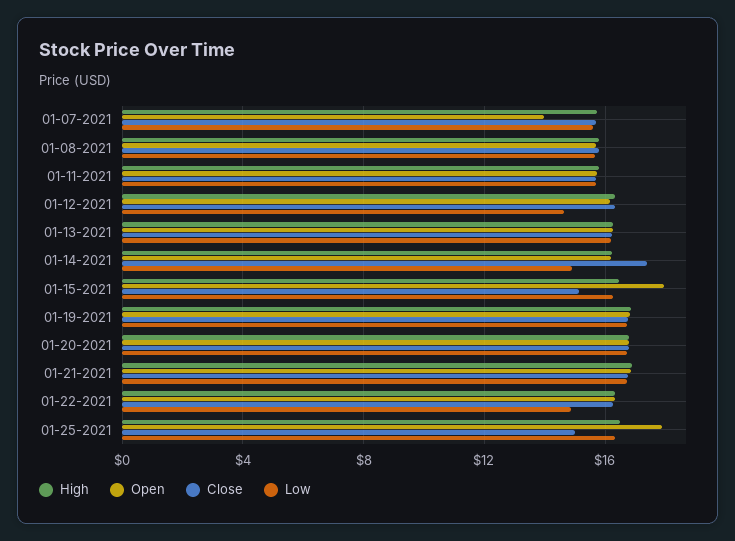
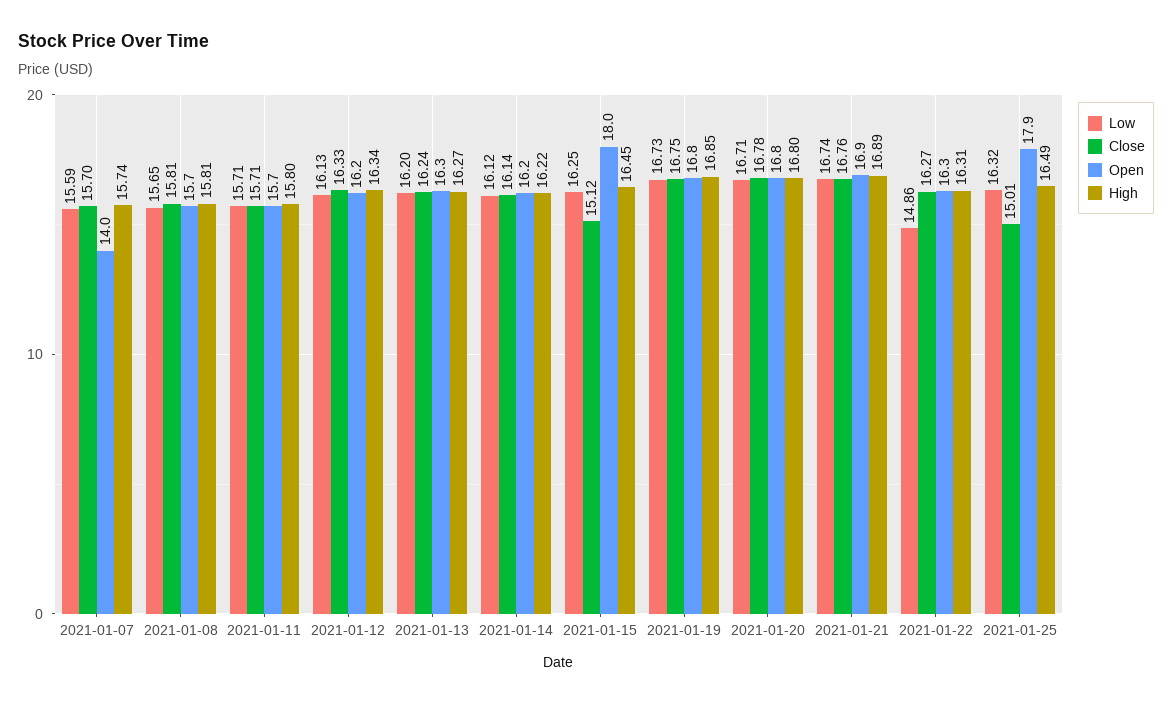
Low, 01-12-2021: 14.5 -> 16.13
Close, 01-14-2021: 17.5 -> 16.14
Low, 01-14-2021: 15 -> 16.12

